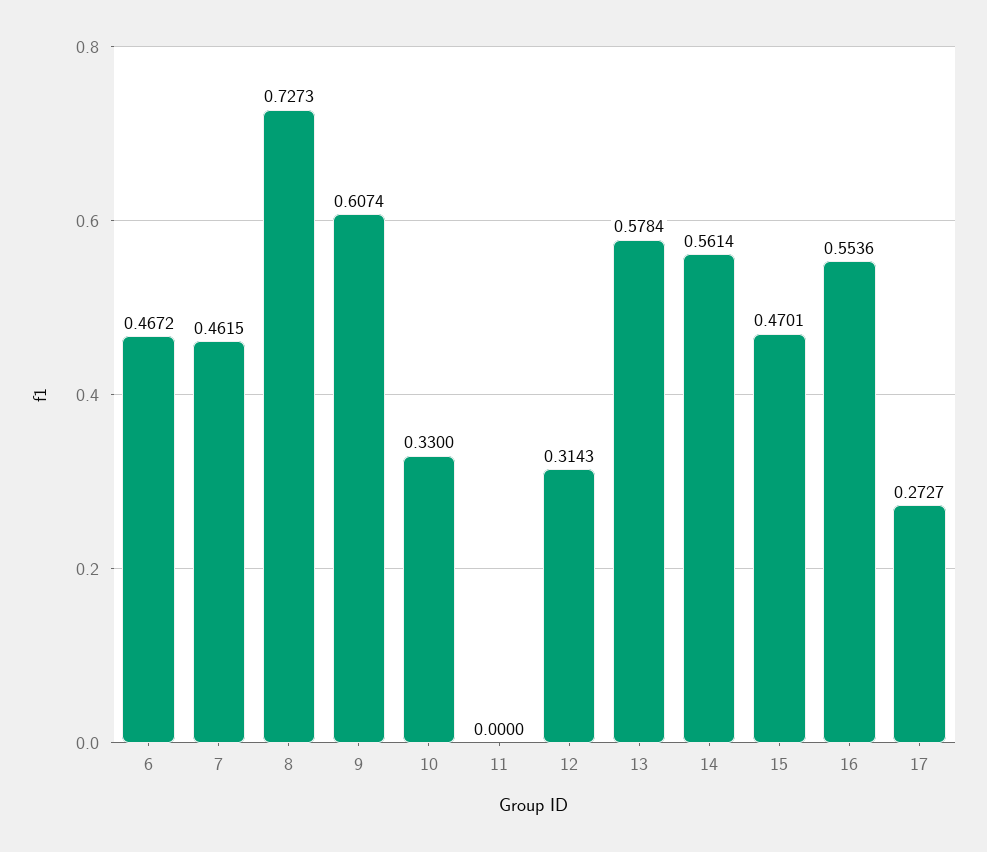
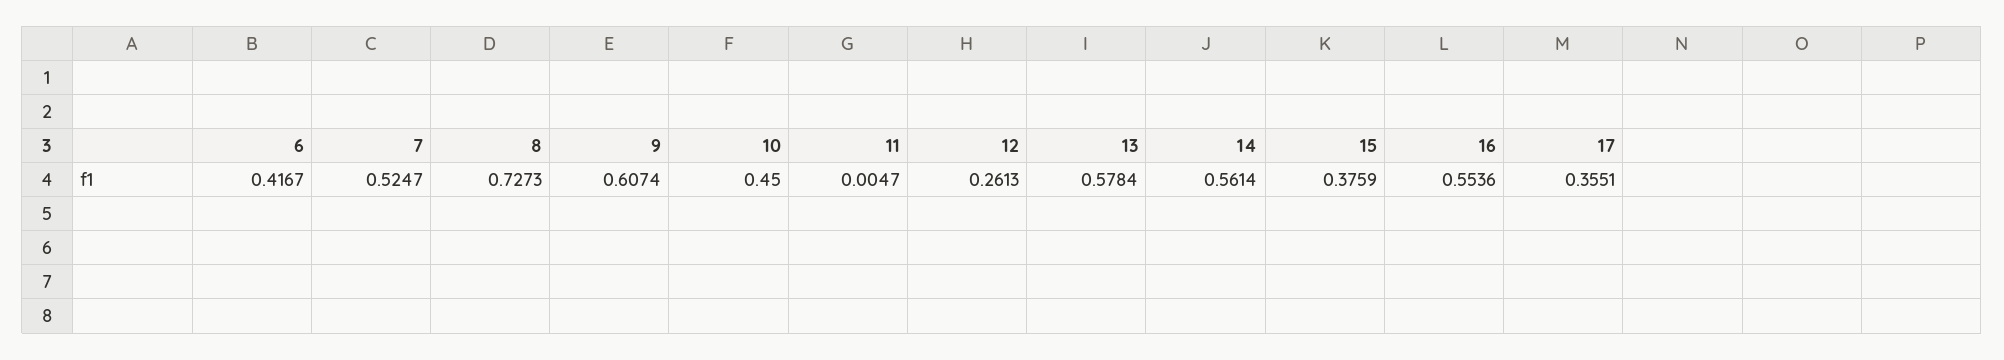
6: 0.4672 -> 0.4167
7: 0.4615 -> 0.5247
10: 0.33 -> 0.45
11: 0 -> 0.0047
12: 0.3143 -> 0.2613
15: 0.4701 -> 0.3759
17: 0.2727 -> 0.3551

